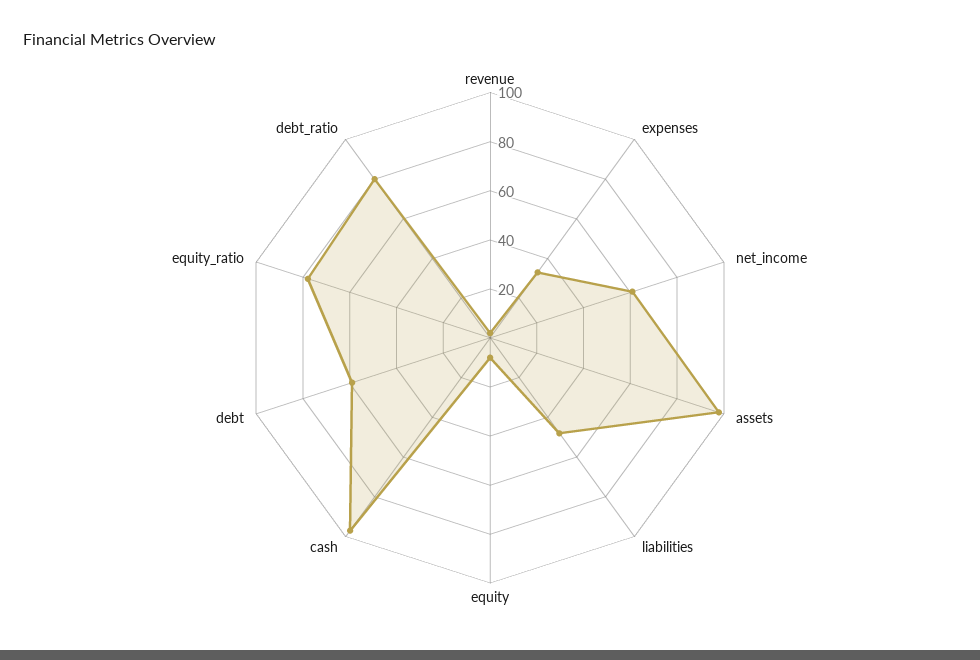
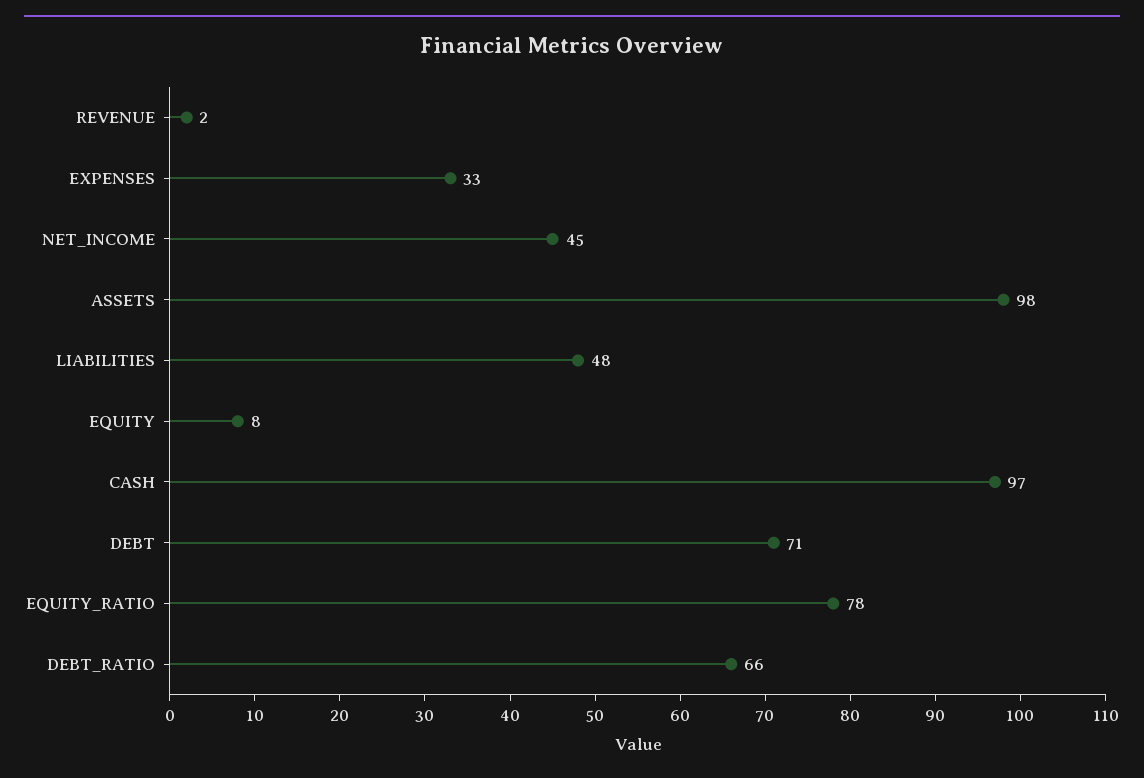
net_income: 60 -> 45
debt: 60 -> 71
debt_ratio: 80 -> 66

